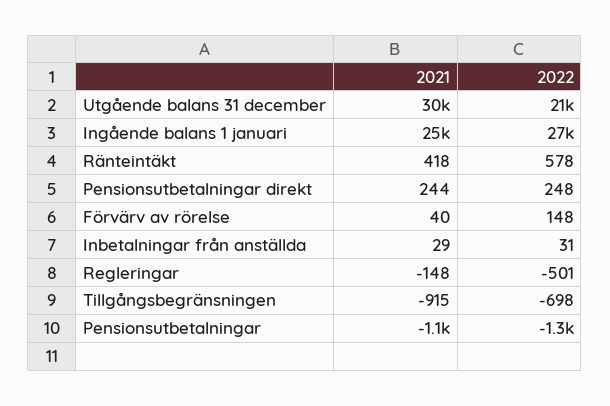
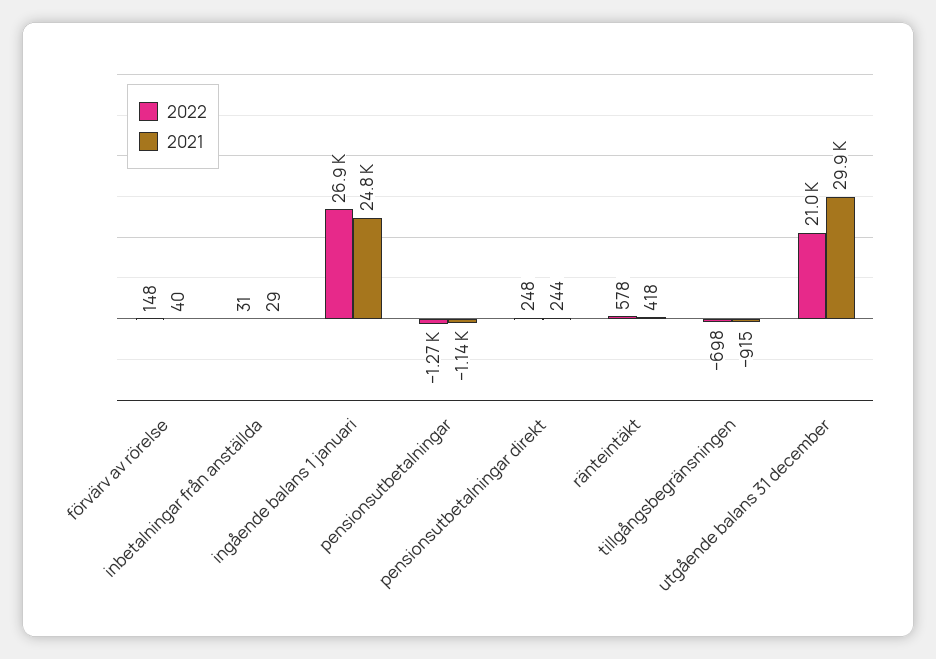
2021, Regleringar: -148 -> none
2022, Regleringar: -501 -> none

